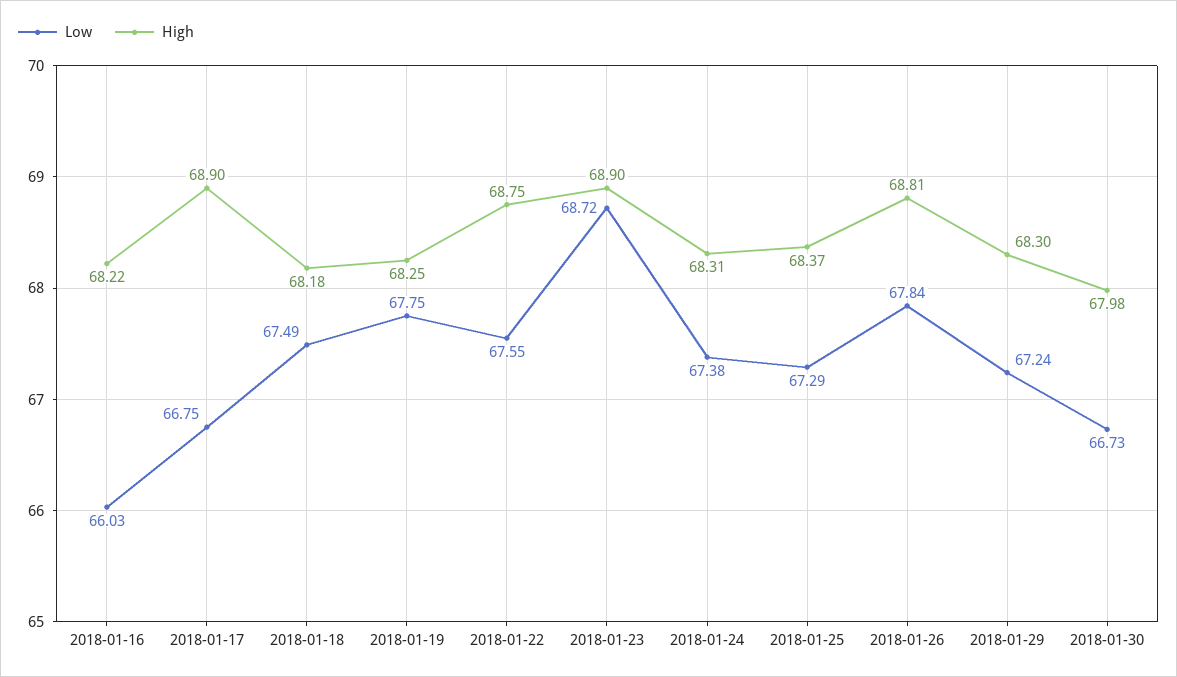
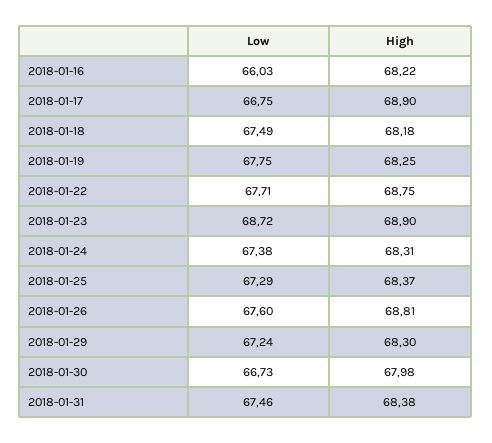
Low, 2018-01-22: 67.55 -> 67.71
Low, 2018-01-26: 67.84 -> 67.6
Low, 2018-01-31: none -> 67.46
High, 2018-01-31: none -> 68.38

